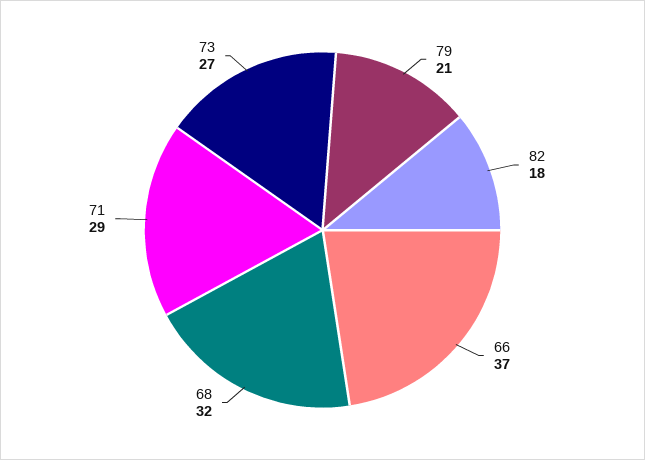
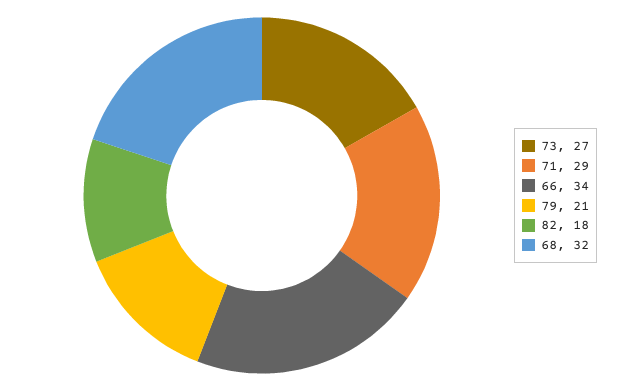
66: 37 -> 34

